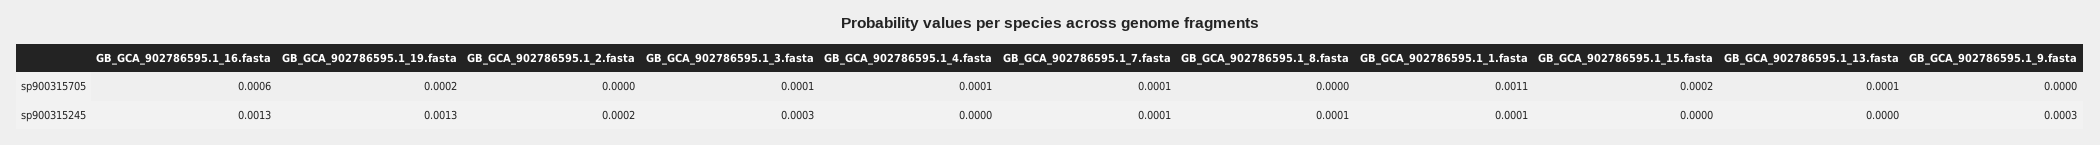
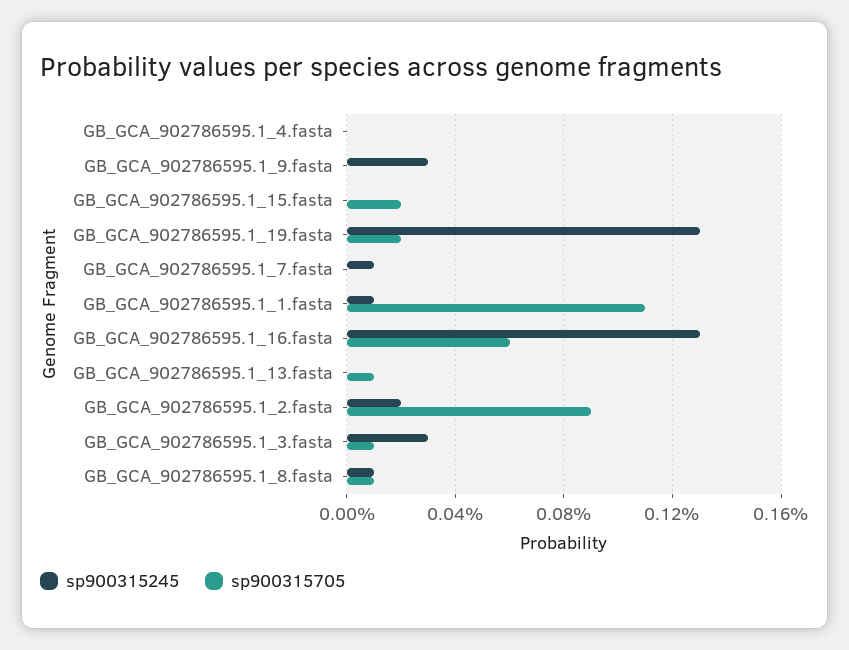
sp900315705, GB_GCA_902786595.1_2.fasta: 0 -> 0.0009
sp900315705, GB_GCA_902786595.1_4.fasta: 0.0001 -> 0
sp900315705, GB_GCA_902786595.1_7.fasta: 0.0001 -> 0
sp900315705, GB_GCA_902786595.1_8.fasta: 0 -> 0.0001

